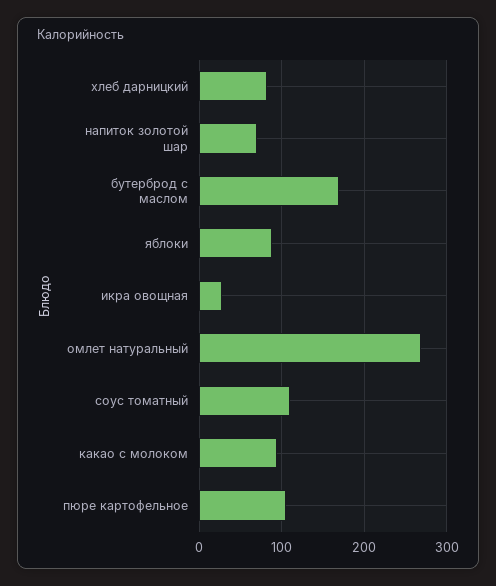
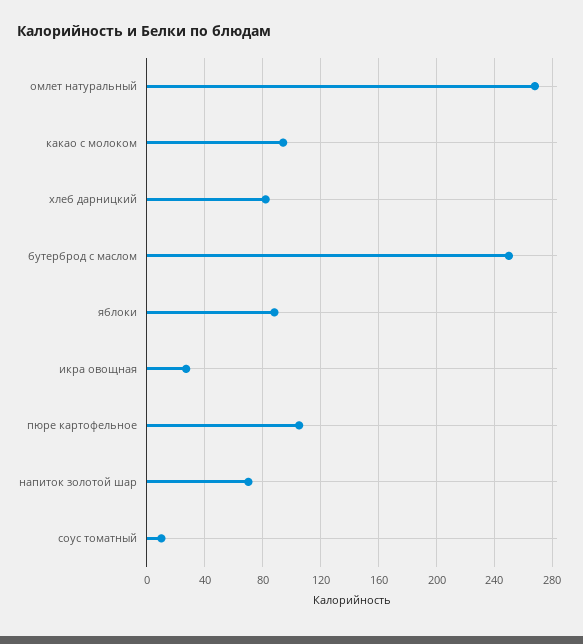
бутерброд с маслом: 170 -> 250
соус томатный: 110 -> 10

